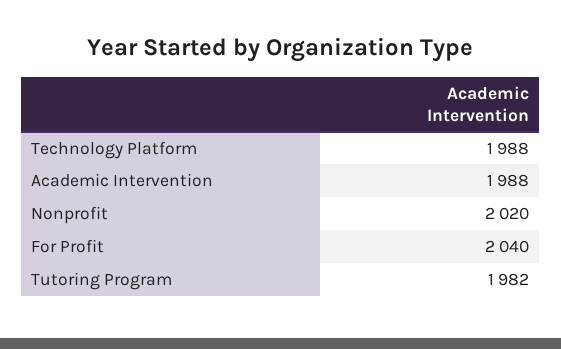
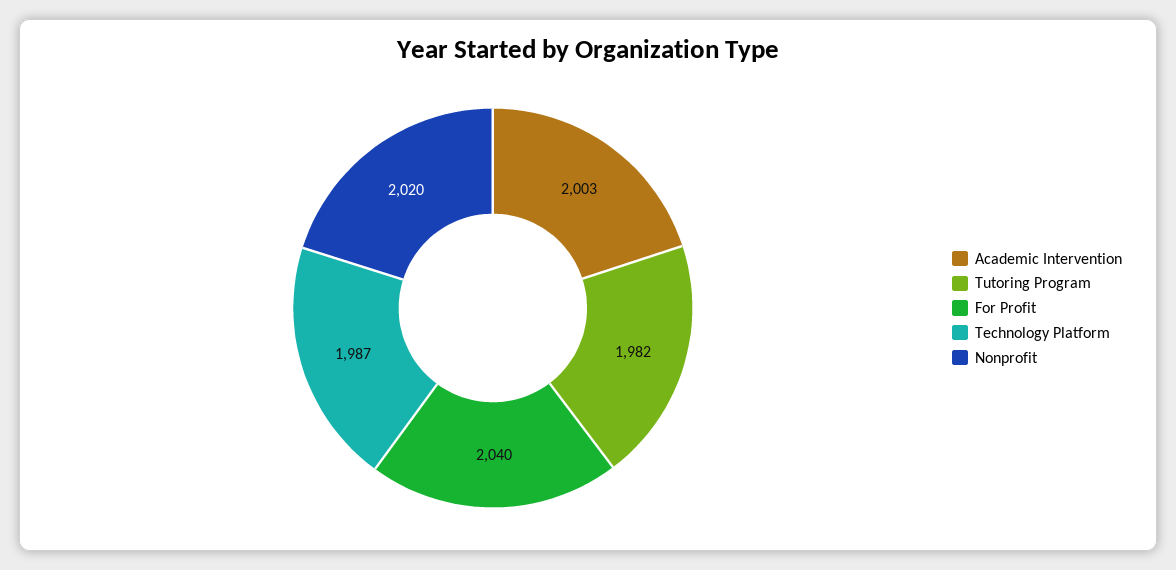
Technology Platform: 1988 -> 1987
Academic Intervention: 1988 -> 2003

